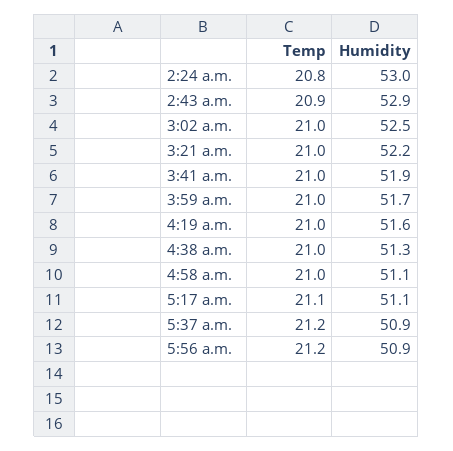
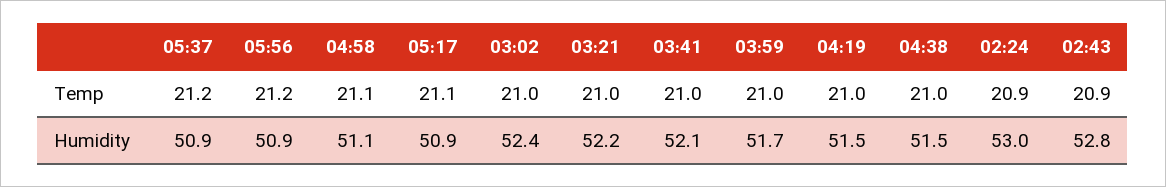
Temp, 2:24 a.m.: 20.8 -> 20.9
Humidity, 2:43 a.m.: 52.9 -> 52.8
Humidity, 3:02 a.m.: 52.5 -> 52.4
Humidity, 3:41 a.m.: 51.9 -> 52.1
Humidity, 4:19 a.m.: 51.6 -> 51.5
Humidity, 4:38 a.m.: 51.3 -> 51.5
Temp, 4:58 a.m.: 21 -> 21.1
Humidity, 5:17 a.m.: 51.1 -> 50.9

